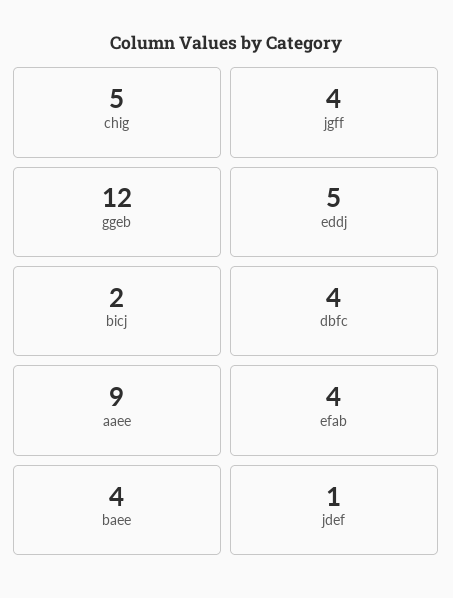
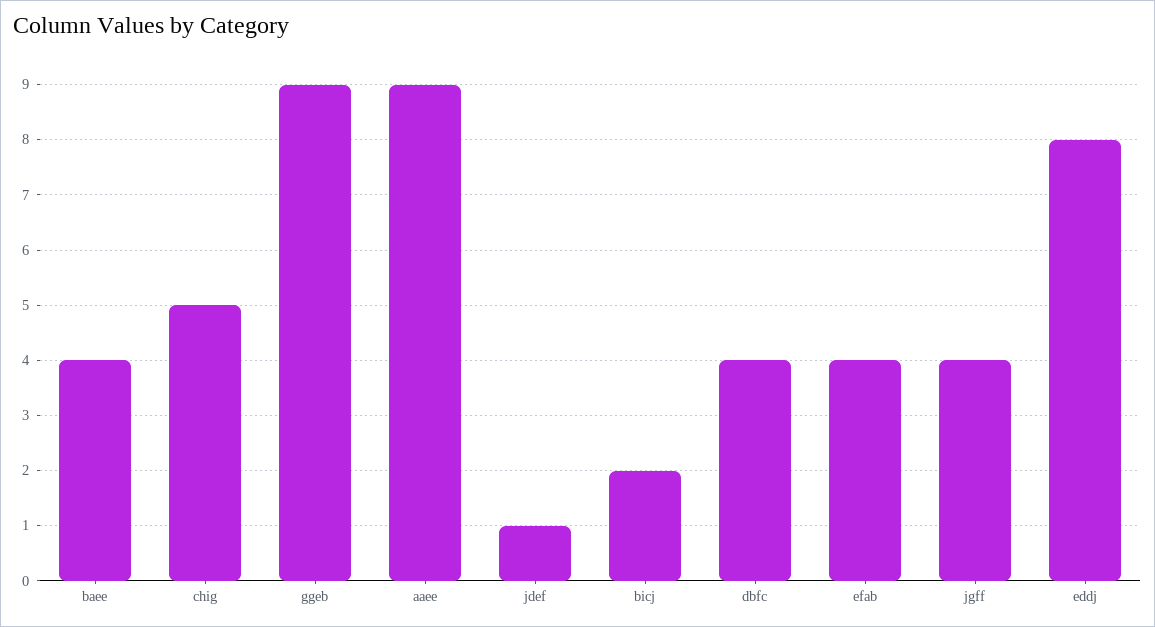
ggeb: 12 -> 9
eddj: 5 -> 8

